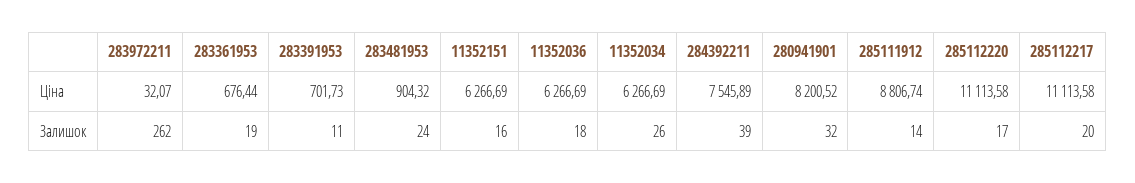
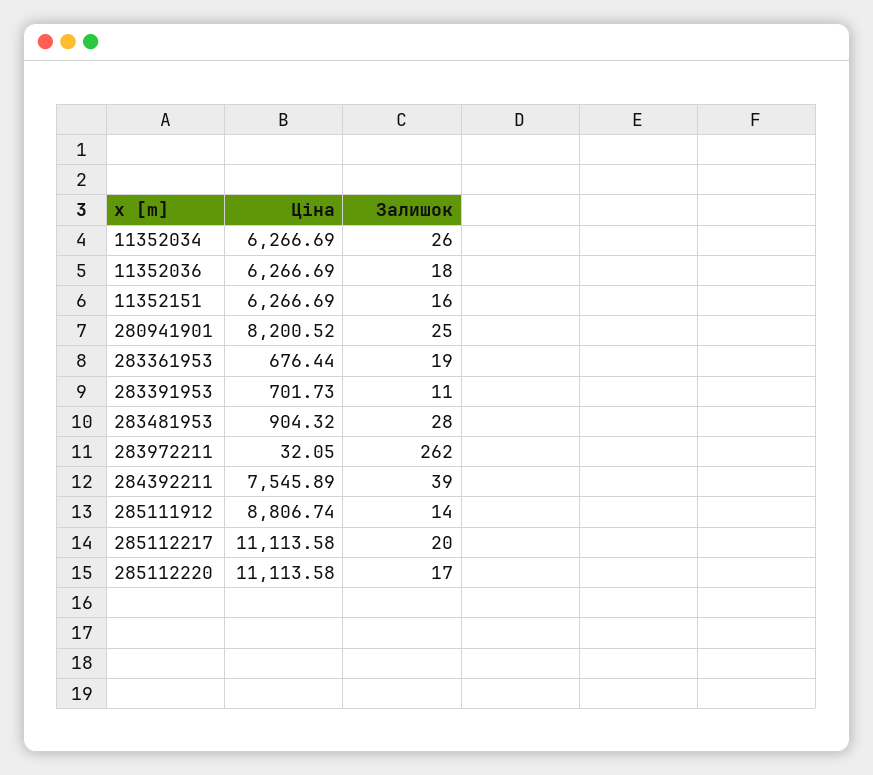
283972211, Ціна: 32.07 -> 32.05
283481953, Залишок: 24 -> 28
280941901, Залишок: 32 -> 25

